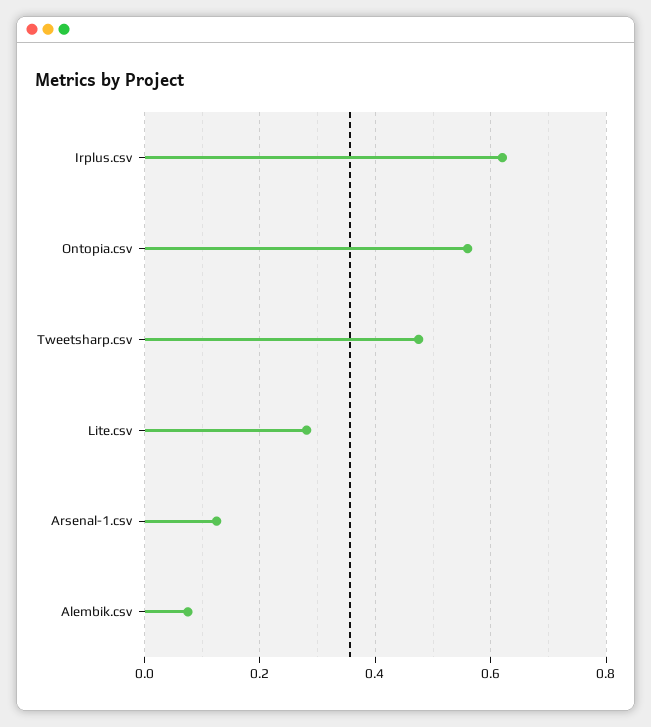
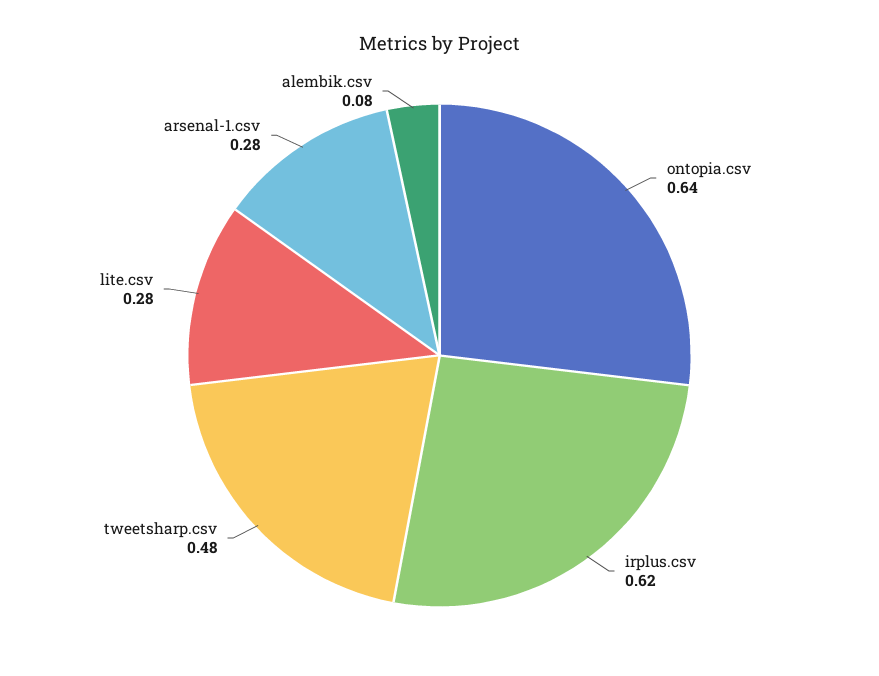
Ontopia.csv: 0.56 -> 0.64
Arsenal-1.csv: 0.12 -> 0.28

